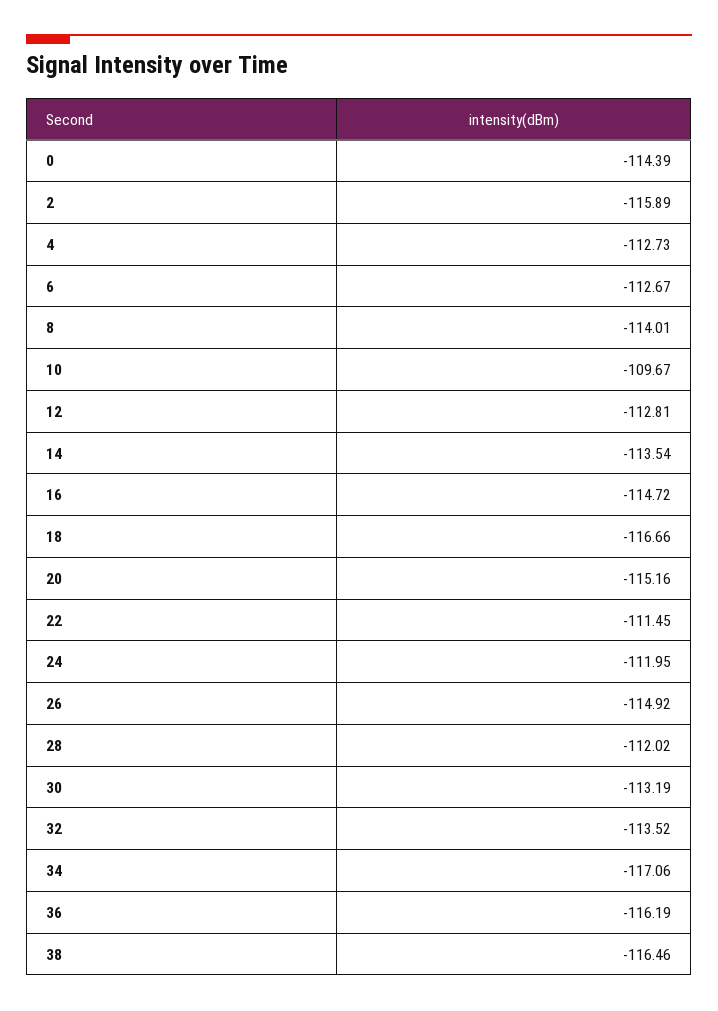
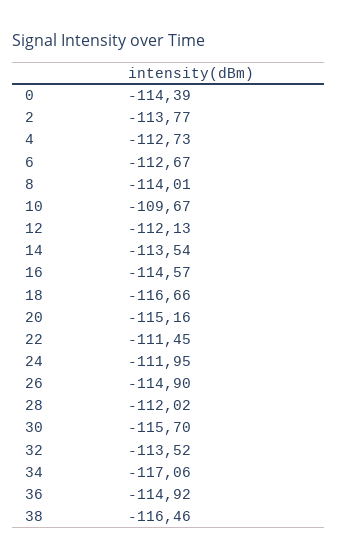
2: -115.89 -> -113.77
12: -112.81 -> -112.13
16: -114.72 -> -114.57
26: -114.92 -> -114.9
30: -113.19 -> -115.7
36: -116.19 -> -114.92

